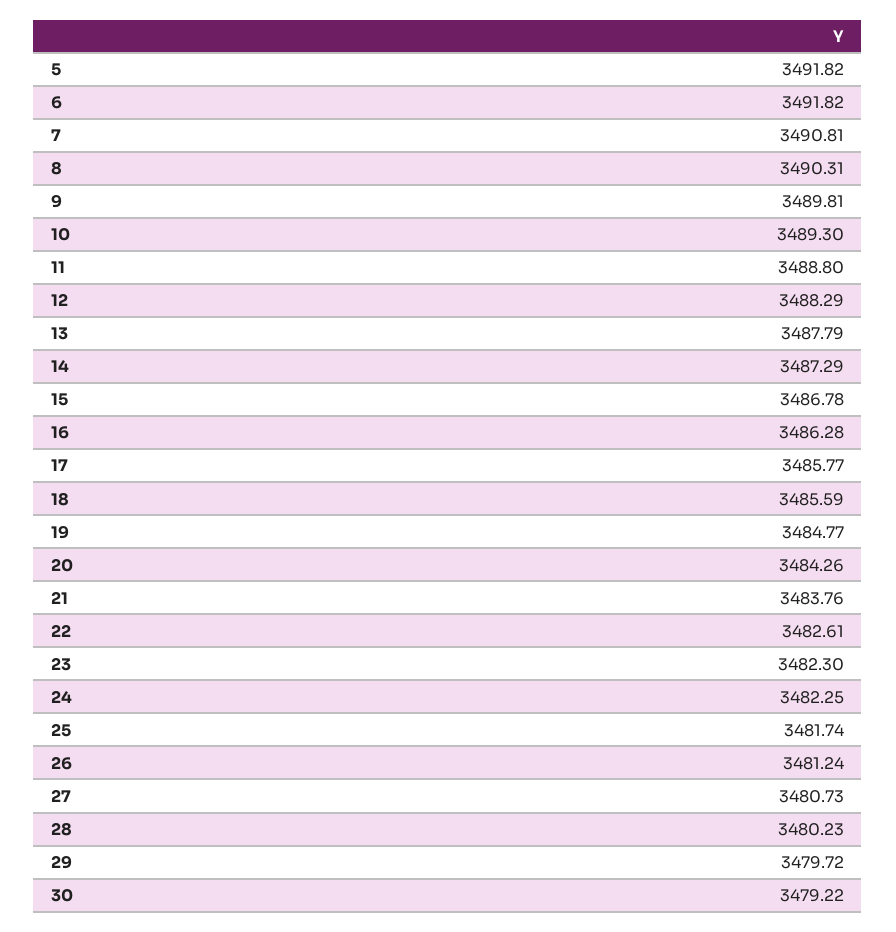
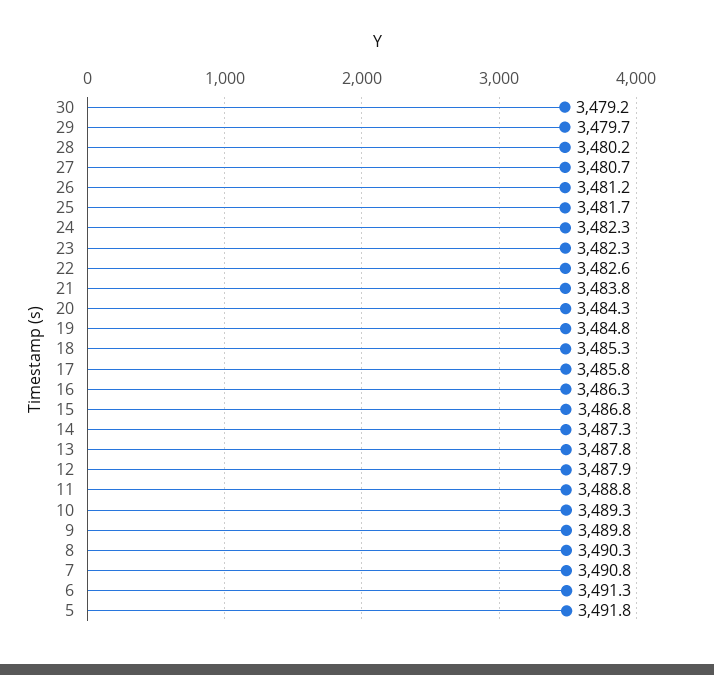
6: 3491.82 -> 3491.3
12: 3488.29 -> 3487.9
18: 3485.59 -> 3485.3

